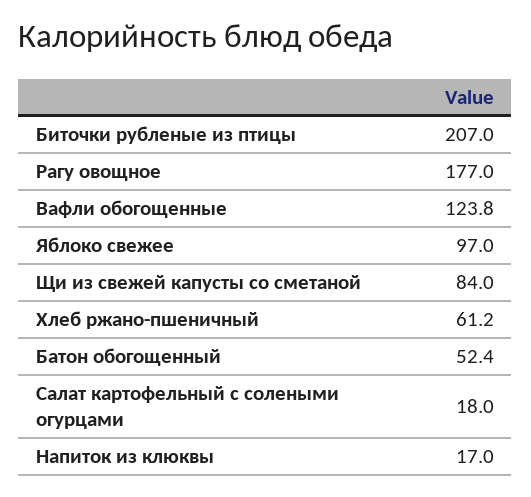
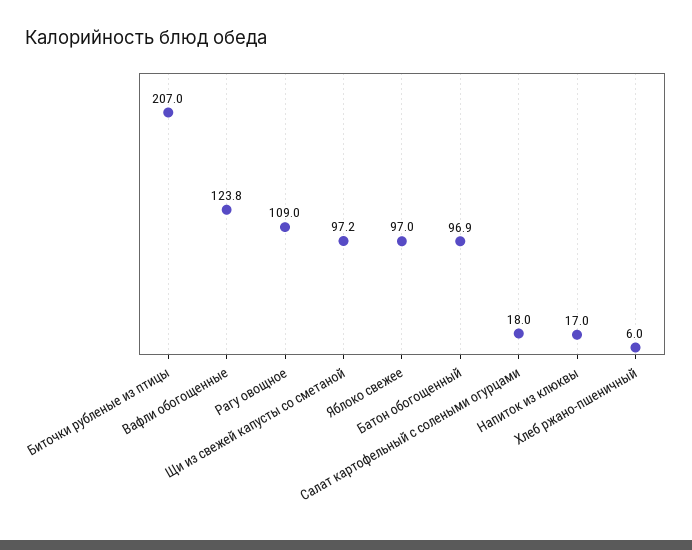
Рагу овощное: 177 -> 109
Щи из свежей капусты со сметаной: 84 -> 97.2
Хлеб ржано-пшеничный: 61.2 -> 6
Батон обогощенный: 52.4 -> 96.9

